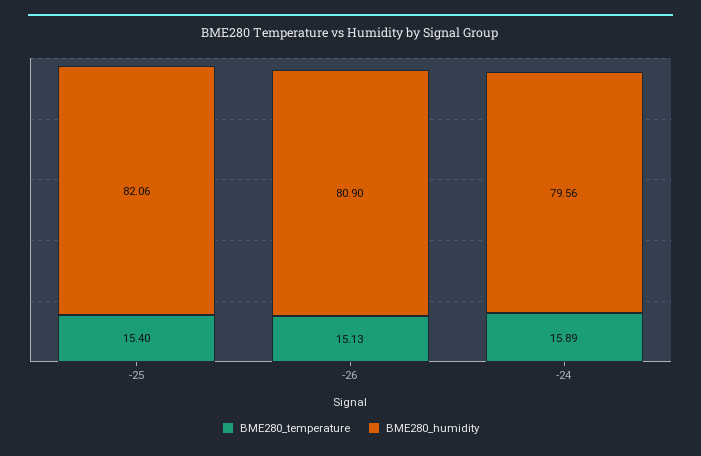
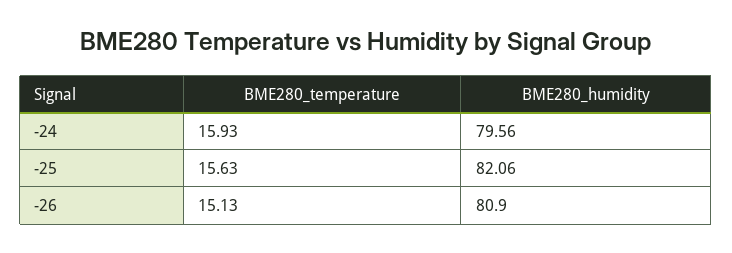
BME280_temperature, -25: 15.4 -> 15.63
BME280_temperature, -24: 15.89 -> 15.93

